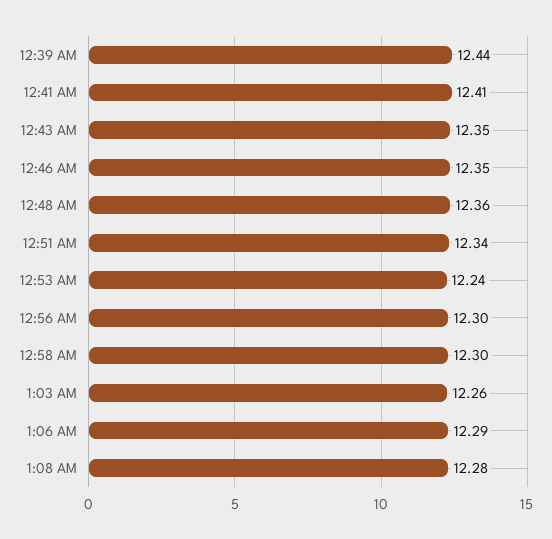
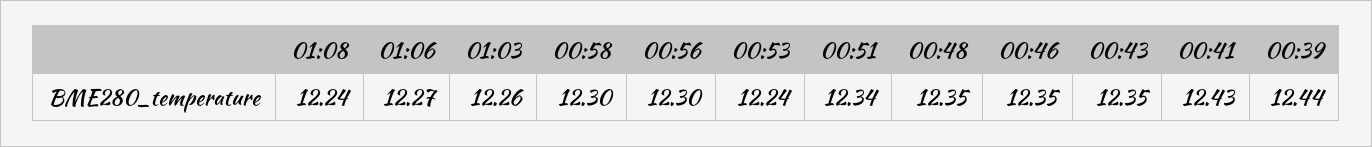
12:41 AM: 12.41 -> 12.43
12:48 AM: 12.36 -> 12.35
1:06 AM: 12.29 -> 12.27
1:08 AM: 12.28 -> 12.24

